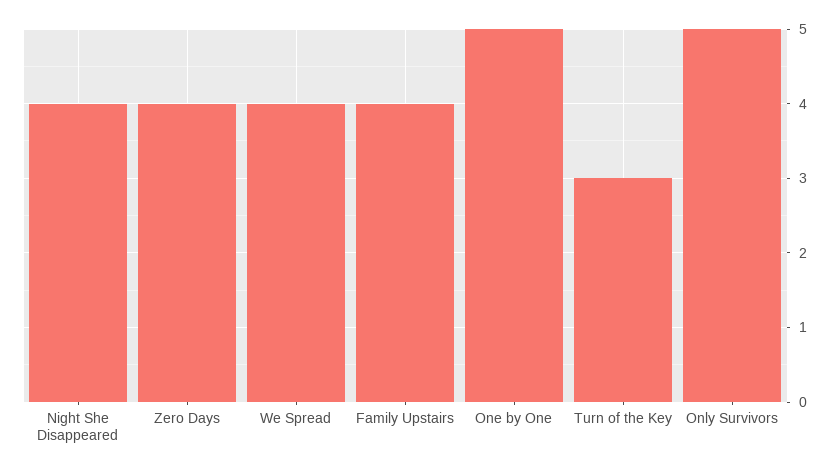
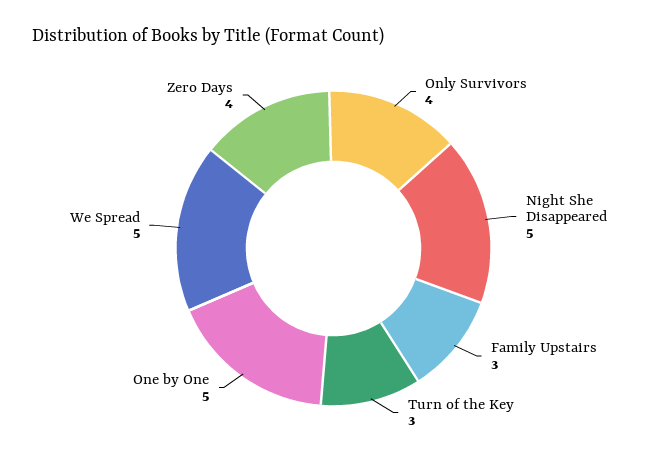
Night She Disappeared: 4 -> 5
We Spread: 4 -> 5
Family Upstairs: 4 -> 3
Only Survivors: 5 -> 4

